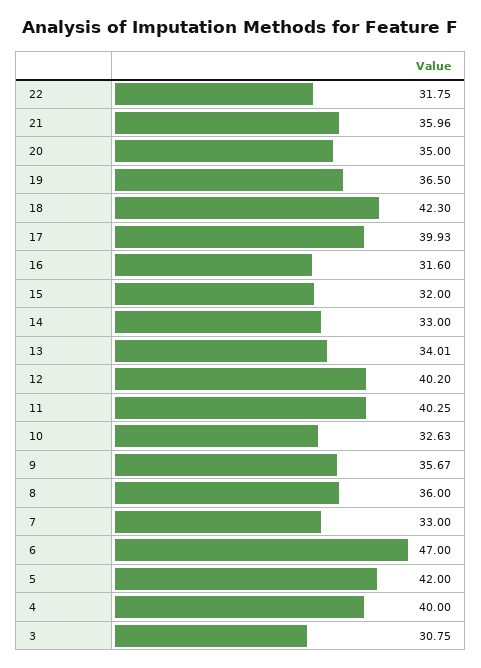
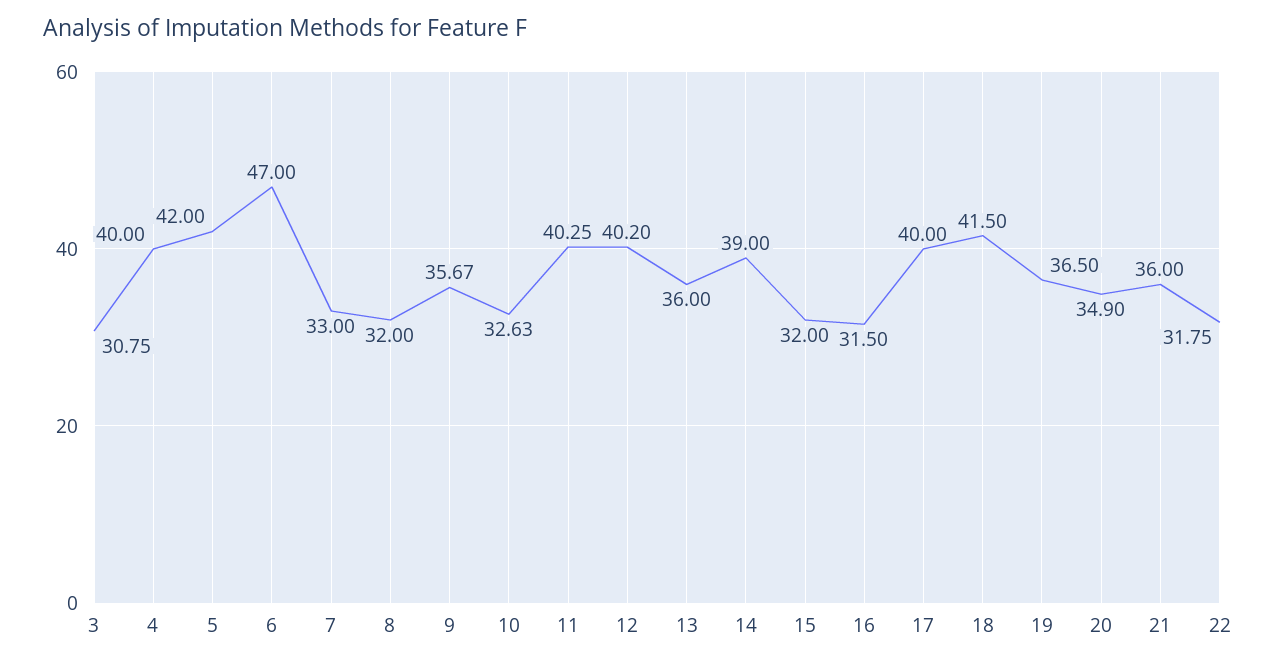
21: 35.96 -> 36
20: 35 -> 34.9
18: 42.3 -> 41.5
17: 39.93 -> 40
16: 31.6 -> 31.5
14: 33 -> 39
13: 34.01 -> 36
8: 36 -> 32

